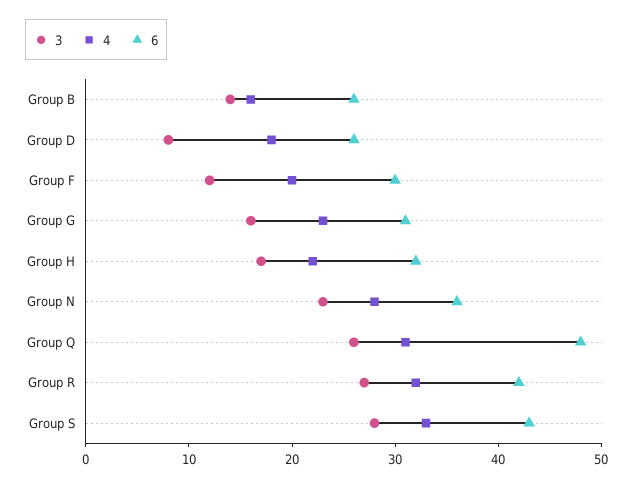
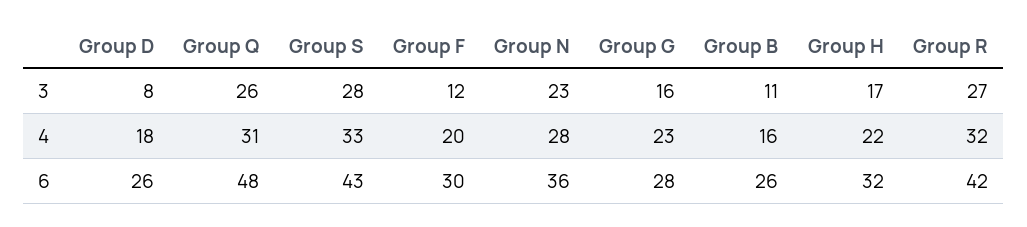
3, Group B: 14 -> 11
6, Group G: 31 -> 28

